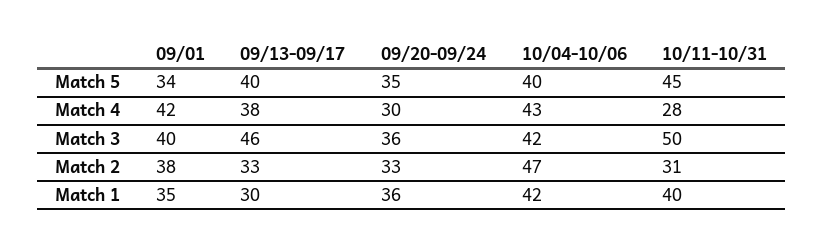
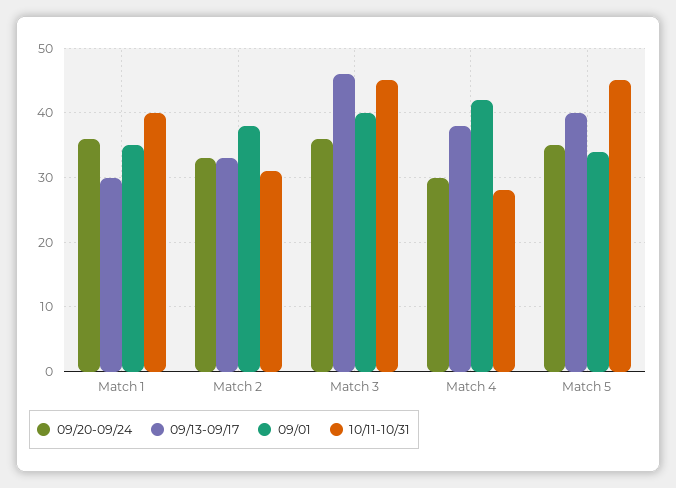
10/04-10/06, Match 5: 40 -> none
10/04-10/06, Match 4: 43 -> none
10/04-10/06, Match 3: 42 -> none
10/11-10/31, Match 3: 50 -> 45
10/04-10/06, Match 2: 47 -> none
10/04-10/06, Match 1: 42 -> none

